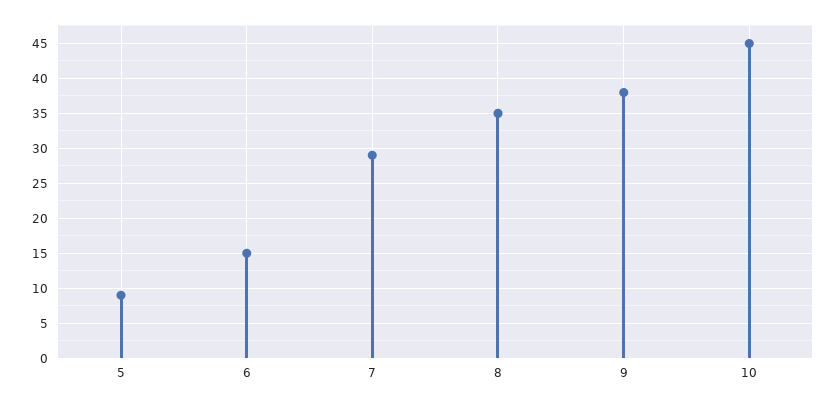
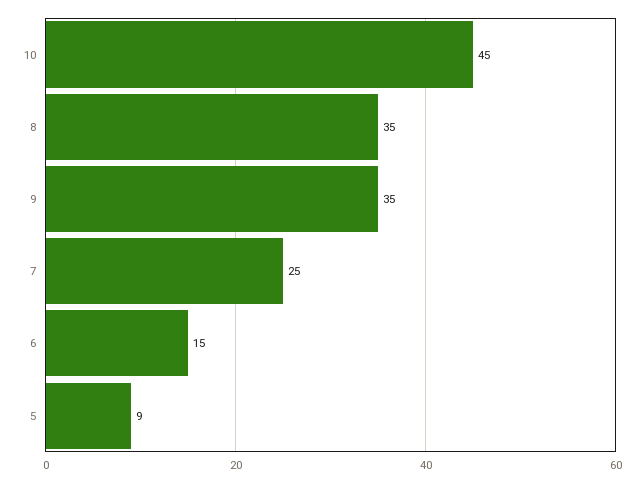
7: 29 -> 25
9: 38 -> 35

